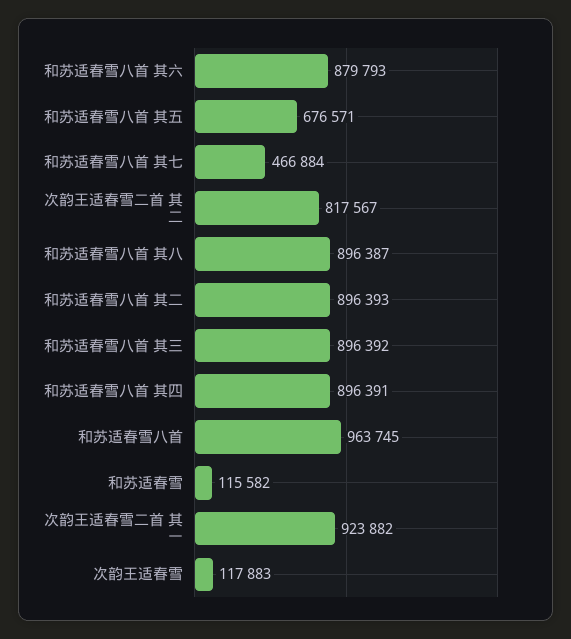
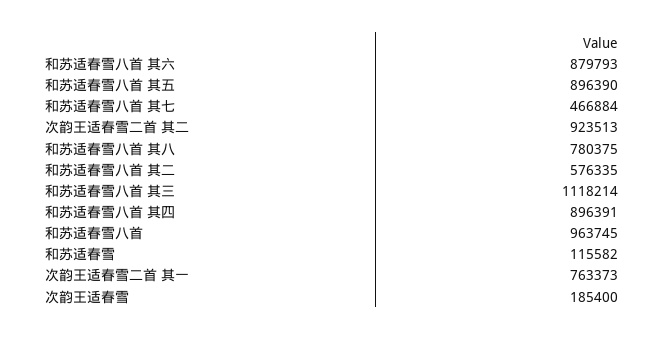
和苏适春雪八首 其五: 676571 -> 896390
次韵王适春雪二首 其二: 817567 -> 923513
和苏适春雪八首 其八: 896387 -> 780375
和苏适春雪八首 其二: 896393 -> 576335
和苏适春雪八首 其三: 896392 -> 1118214
次韵王适春雪二首 其一: 923882 -> 763373
次韵王适春雪: 117883 -> 185400

